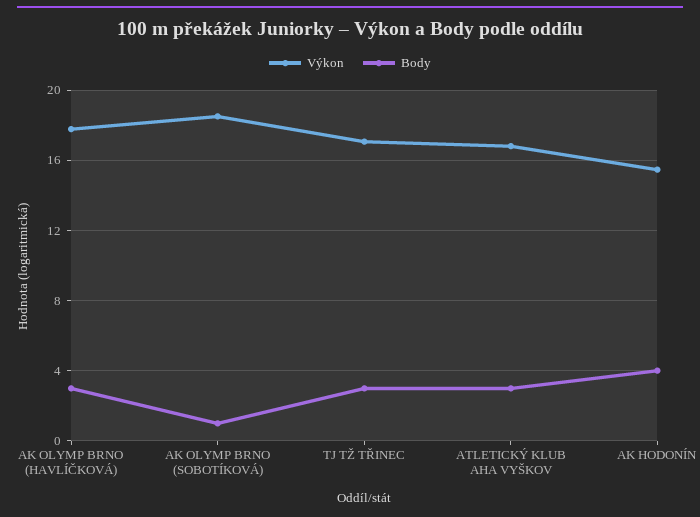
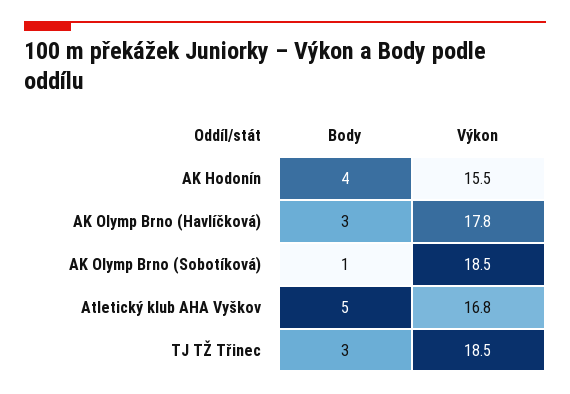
Výkon, TJ TŽ TŘINEC: 17 -> 18.5
Body, ATLETICKÝ KLUB AHA VYŠKOV: 3 -> 5

